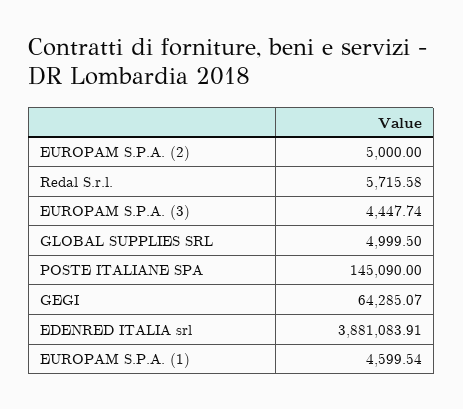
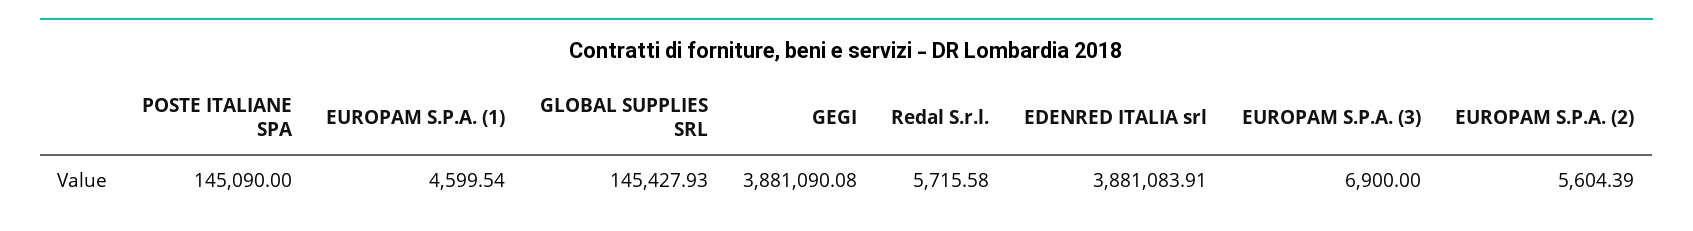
EUROPAM S.P.A. (2): 5000 -> 5604.39
EUROPAM S.P.A. (3): 4447.74 -> 6900
GLOBAL SUPPLIES SRL: 4999.5 -> 145427.93
GEGI: 64285.07 -> 3881090.08

